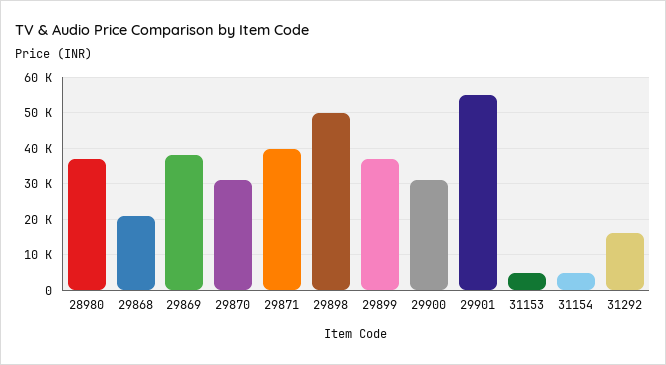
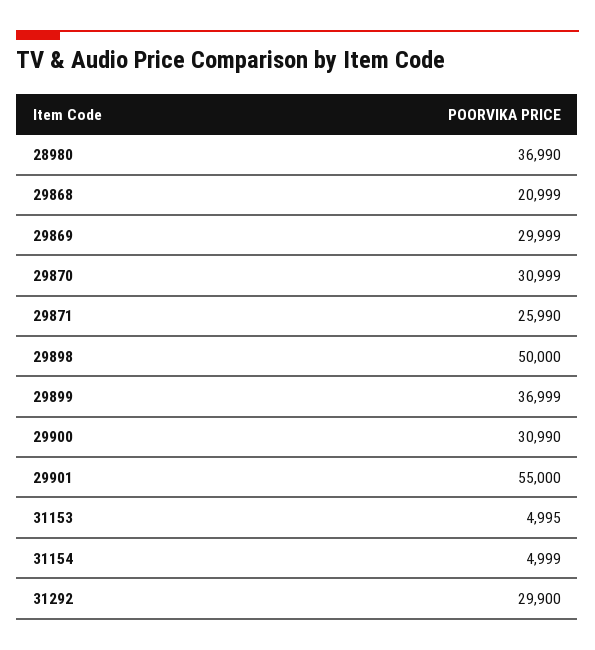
29869: 38000 -> 29999
29871: 40000 -> 25990
31292: 16000 -> 29900

